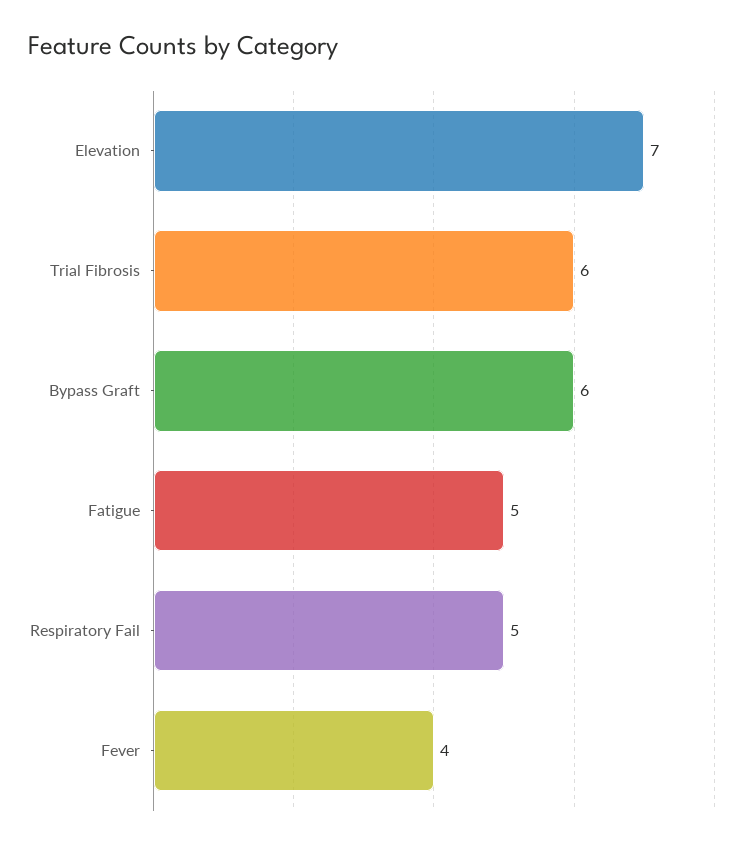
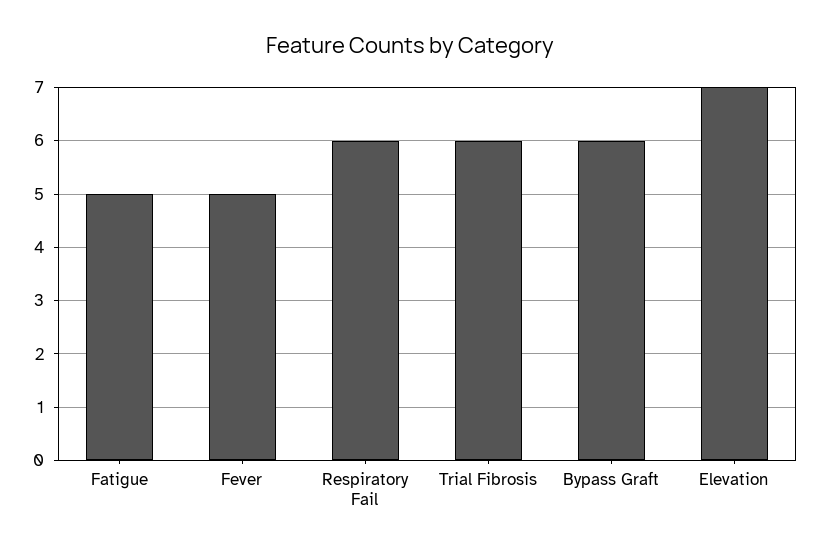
Respiratory Fail: 5 -> 6
Fever: 4 -> 5

